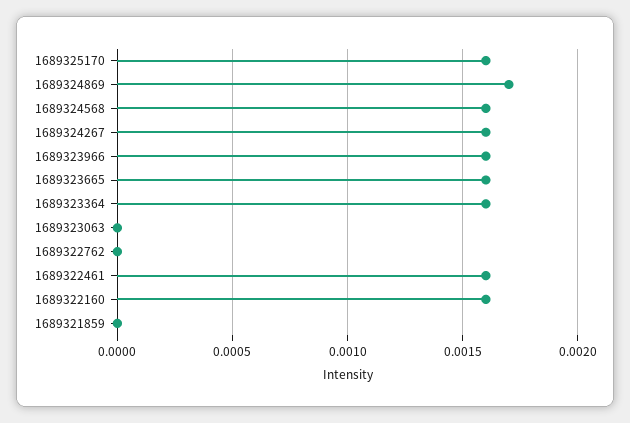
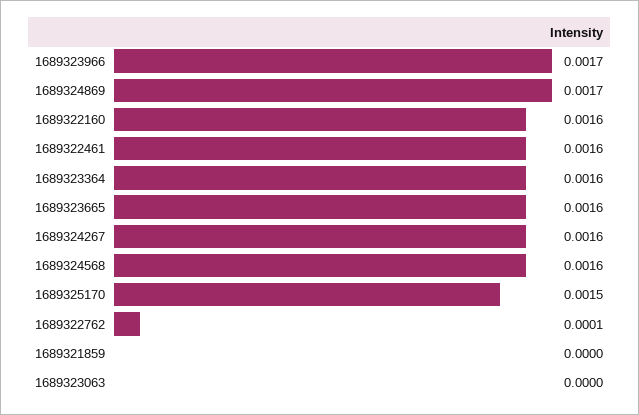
1689325170: 0.0016 -> 0.0015
1689323966: 0.0016 -> 0.0017
1689322762: 0 -> 0.0001

